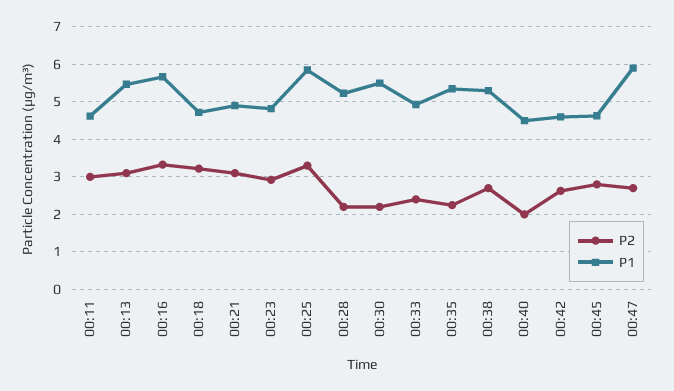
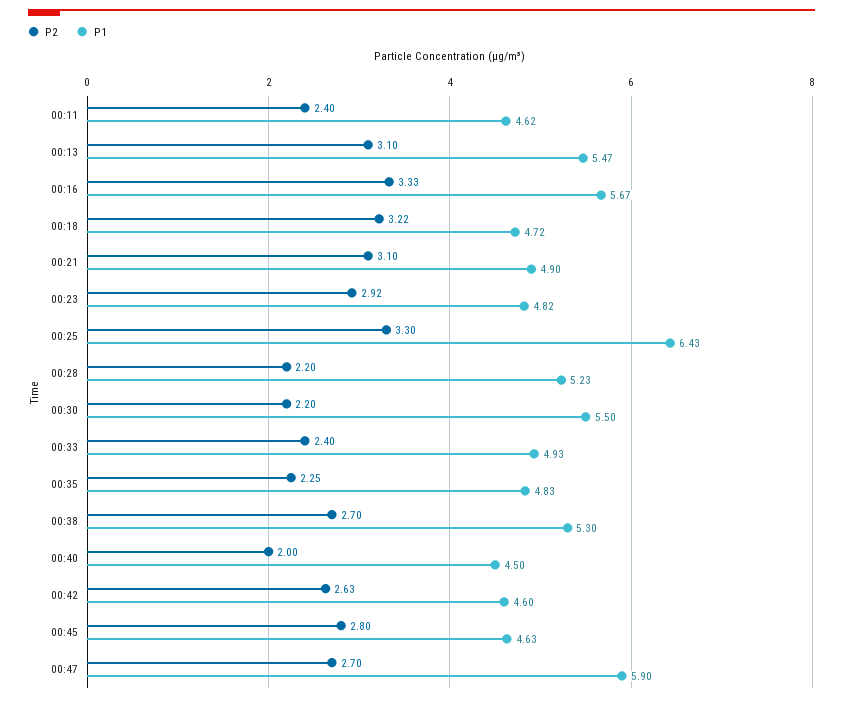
P2, 00:11: 3 -> 2.4
P1, 00:25: 5.8 -> 6.43
P1, 00:35: 5.4 -> 4.83

